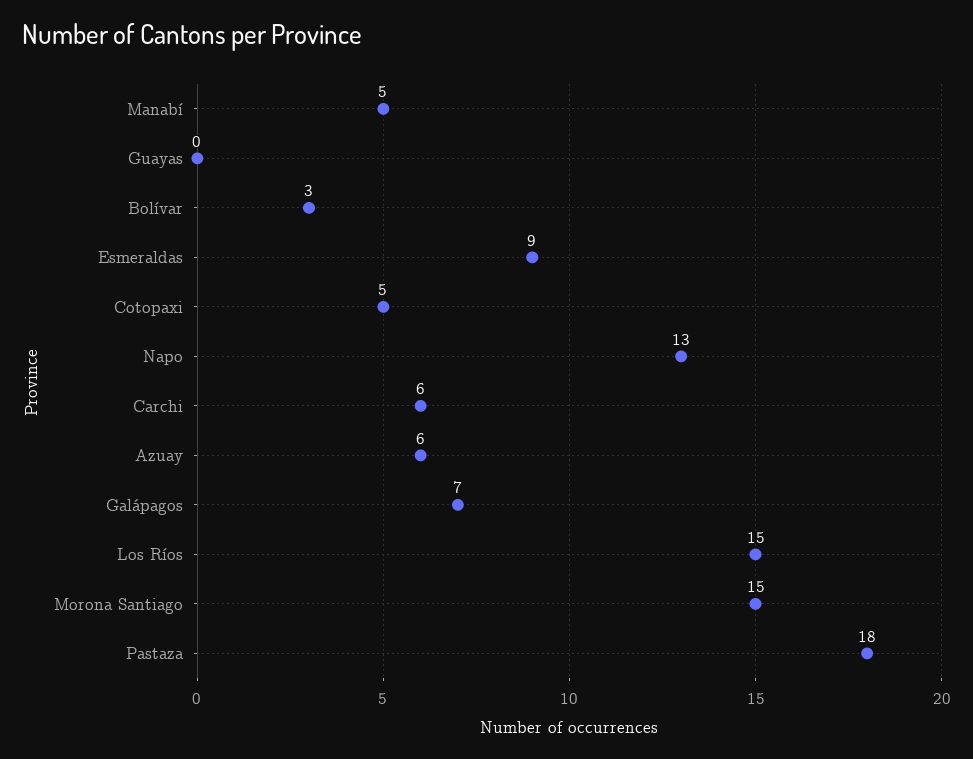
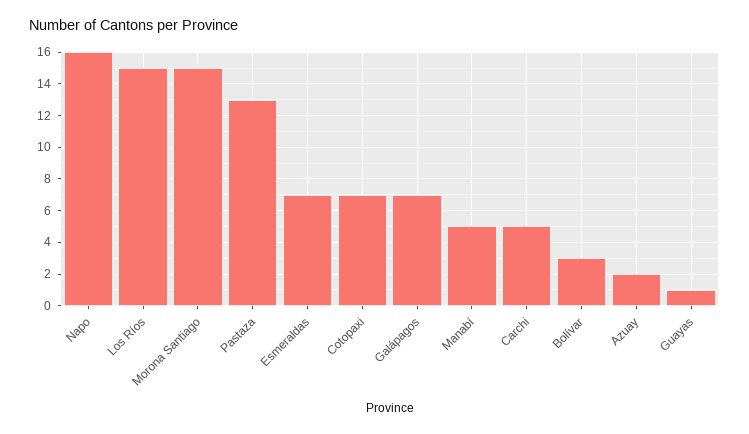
Guayas: 0 -> 1
Esmeraldas: 9 -> 7
Cotopaxi: 5 -> 7
Napo: 13 -> 16
Carchi: 6 -> 5
Azuay: 6 -> 2
Pastaza: 18 -> 13

